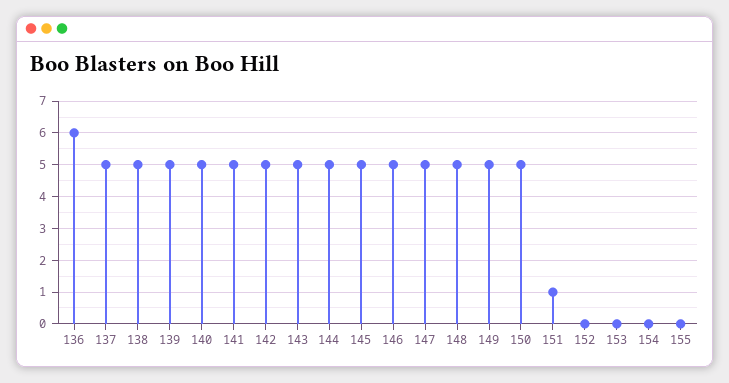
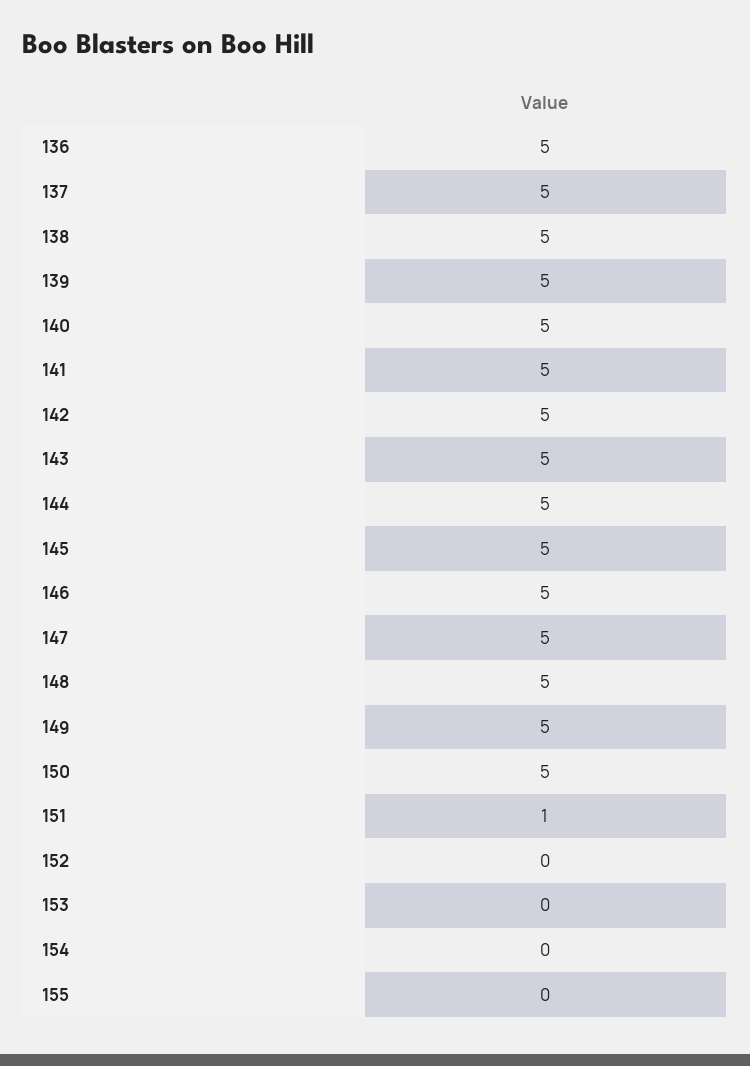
136: 6 -> 5

